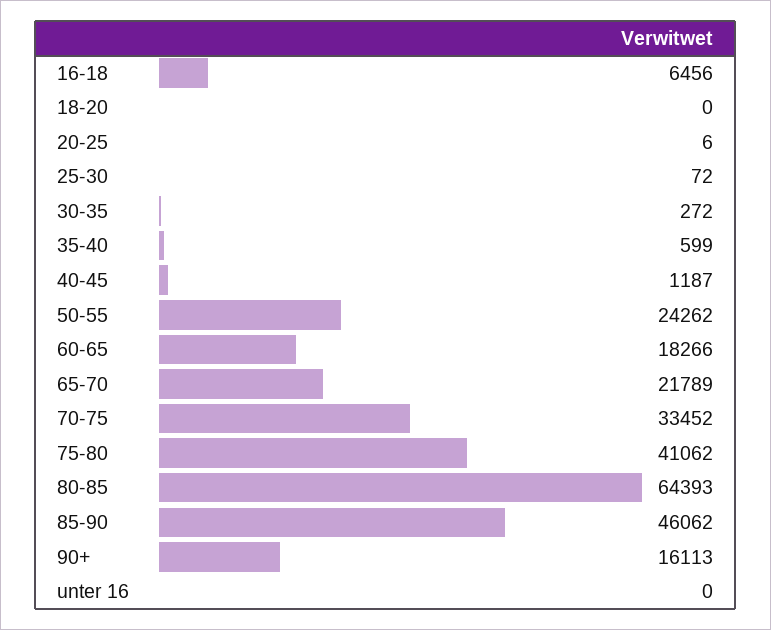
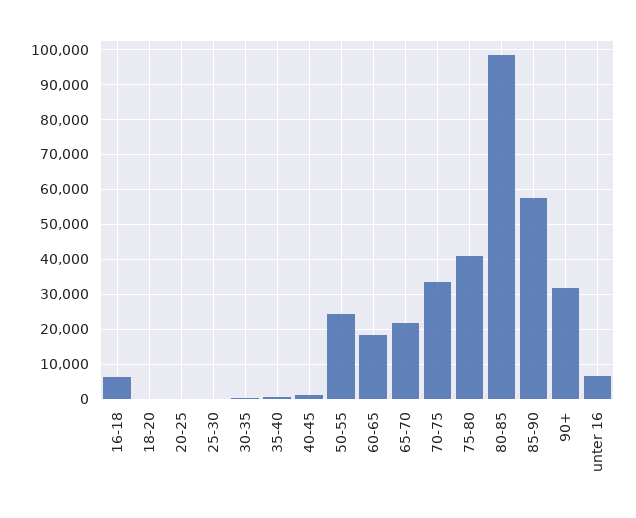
80-85: 64393 -> 98000
85-90: 46062 -> 58000
90+: 16113 -> 32000
unter 16: 0 -> 6000

